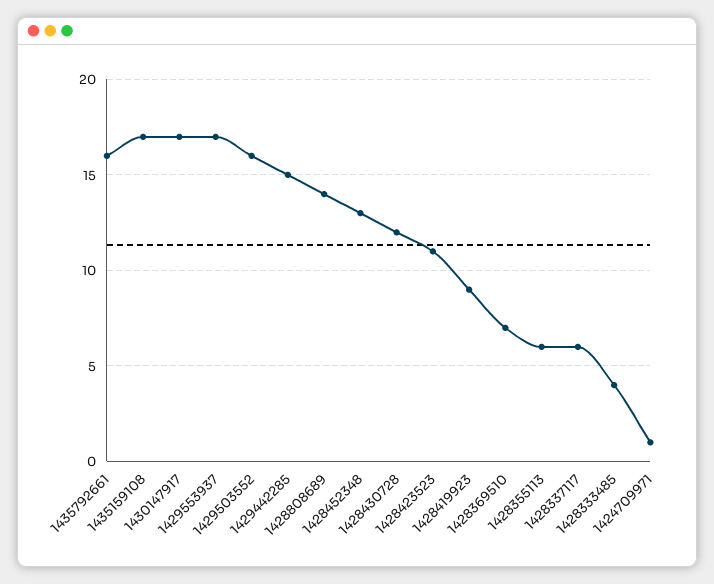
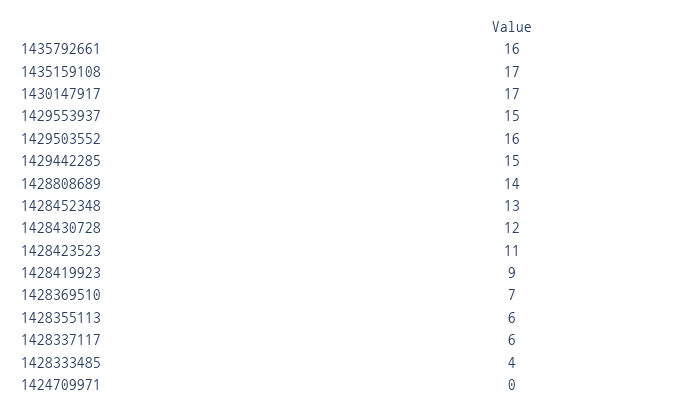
1429553937: 17 -> 15
1424709971: 1 -> 0

